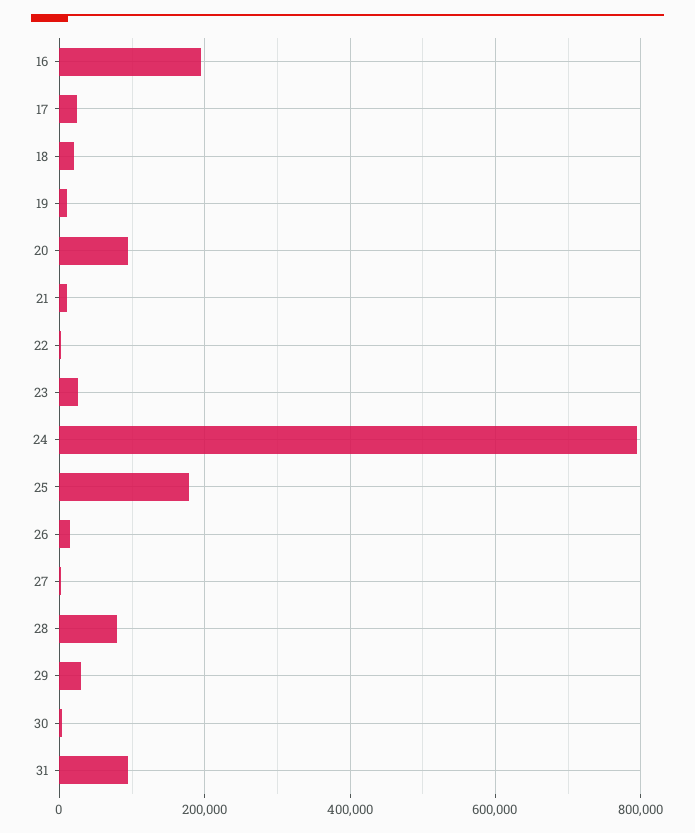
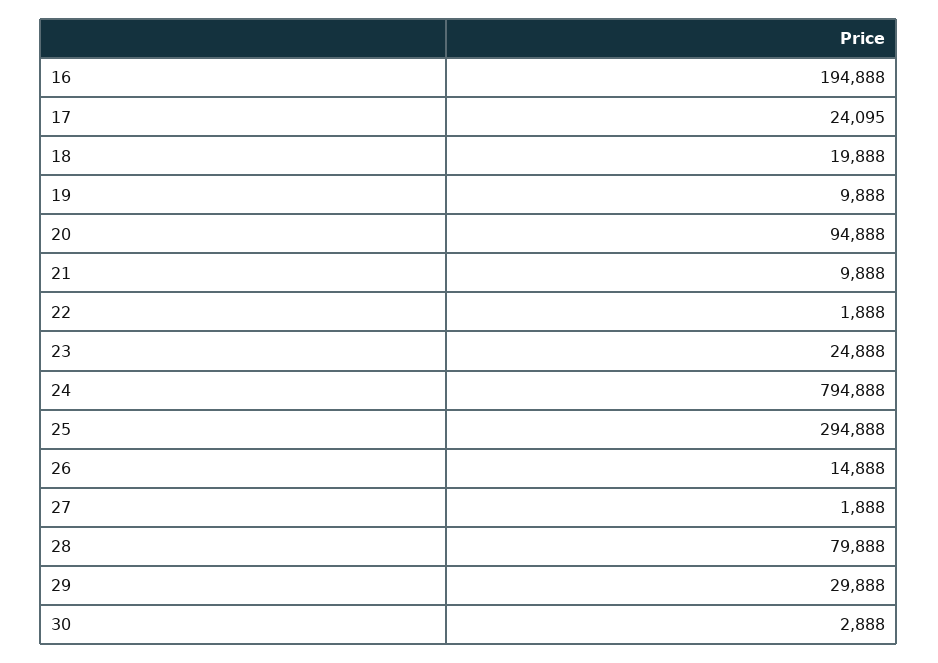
25: 180000 -> 294888
31: 100000 -> none

